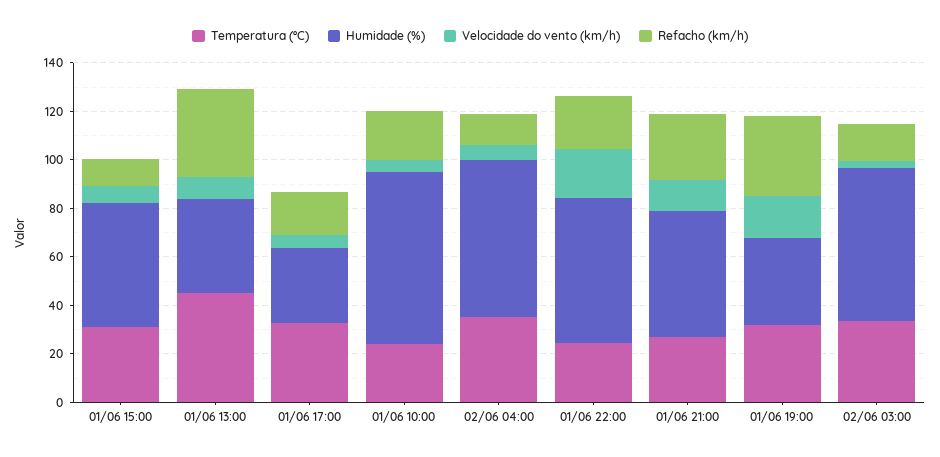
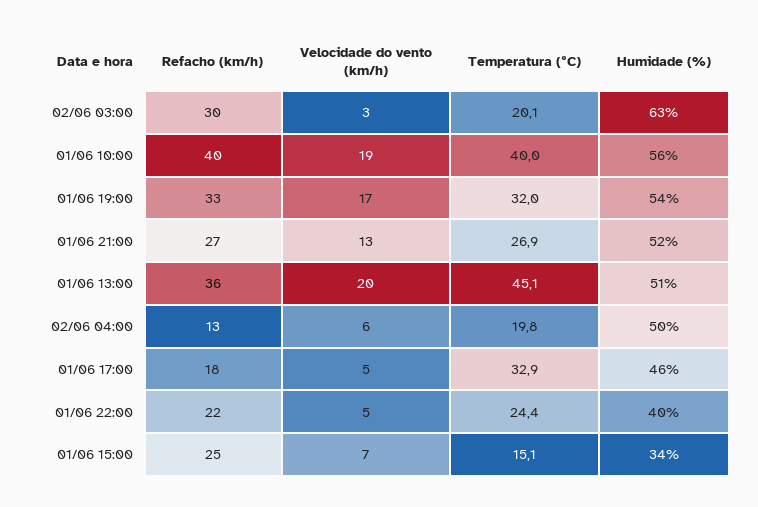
Temperatura (ºC), 01/06 15:00: 30 -> 15.1
Humidade (%), 01/06 15:00: 50 -> 34
Refacho (km/h), 01/06 15:00: 10 -> 25
Humidade (%), 01/06 13:00: 40 -> 51
Velocidade do vento (km/h), 01/06 13:00: 10 -> 20
Humidade (%), 01/06 17:00: 30 -> 46
Temperatura (ºC), 01/06 10:00: 25 -> 40
Humidade (%), 01/06 10:00: 70 -> 56
Velocidade do vento (km/h), 01/06 10:00: 5 -> 19
Refacho (km/h), 01/06 10:00: 20 -> 40
Temperatura (ºC), 02/06 04:00: 35 -> 19.8
Humidade (%), 02/06 04:00: 65 -> 50
Humidade (%), 01/06 22:00: 60 -> 40
Velocidade do vento (km/h), 01/06 22:00: 20 -> 5
Humidade (%), 01/06 19:00: 35 -> 54
Temperatura (ºC), 02/06 03:00: 35 -> 20.1
Refacho (km/h), 02/06 03:00: 15 -> 30

